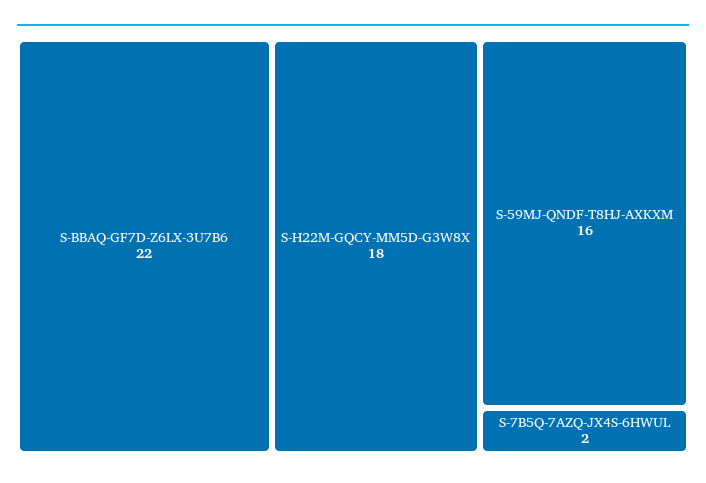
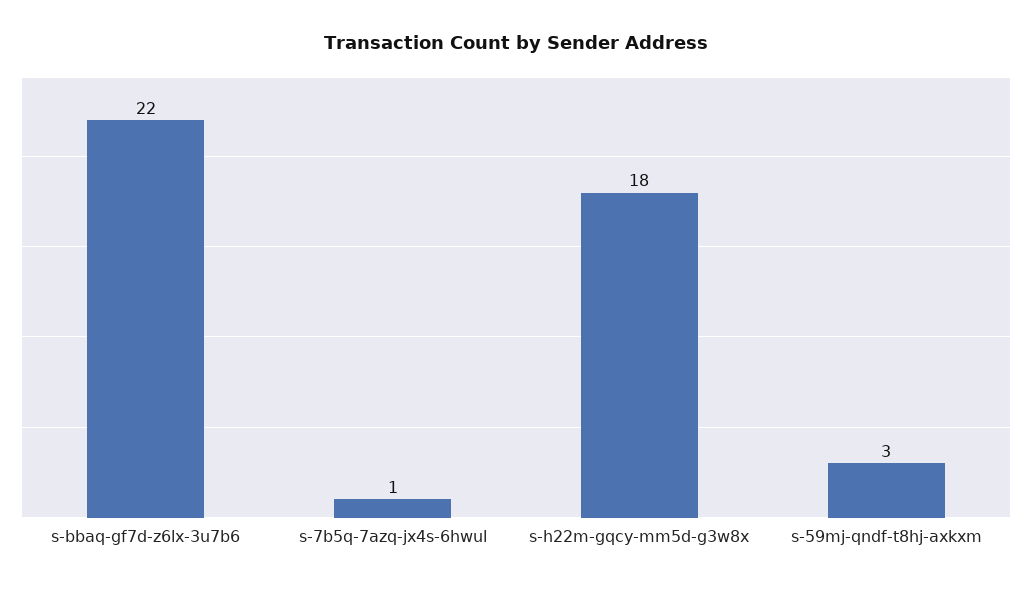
S-59MJ-QNDF-T8HJ-AXKXM: 16 -> 3
S-7B5Q-7AZQ-JX4S-6HWUL: 2 -> 1

